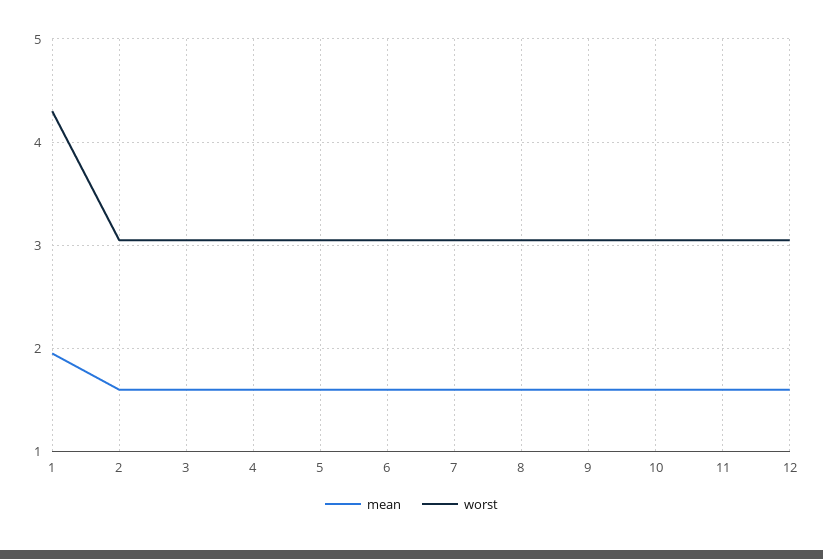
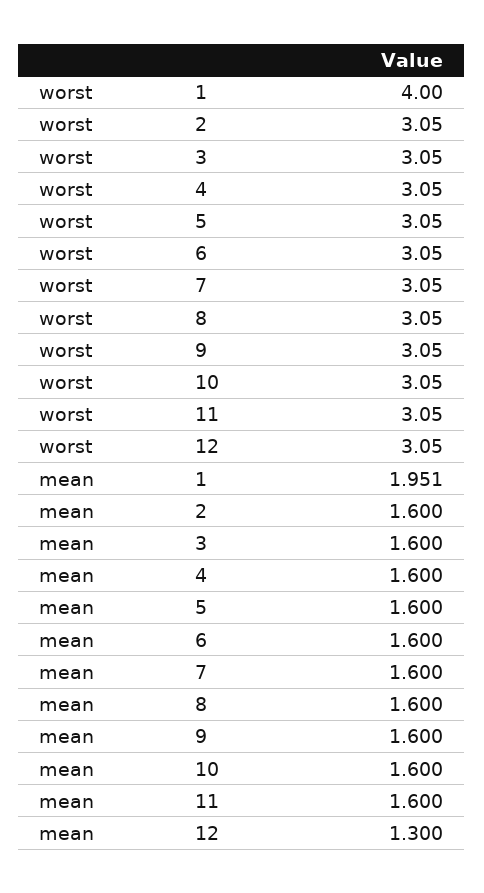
worst, 1: 4.3 -> 4
mean, 12: 1.6 -> 1.3

